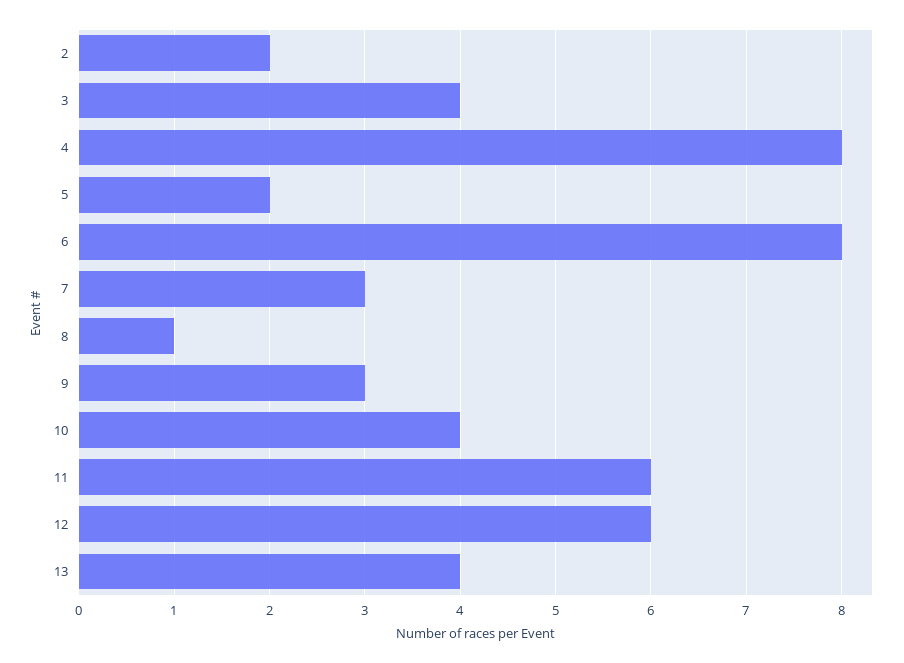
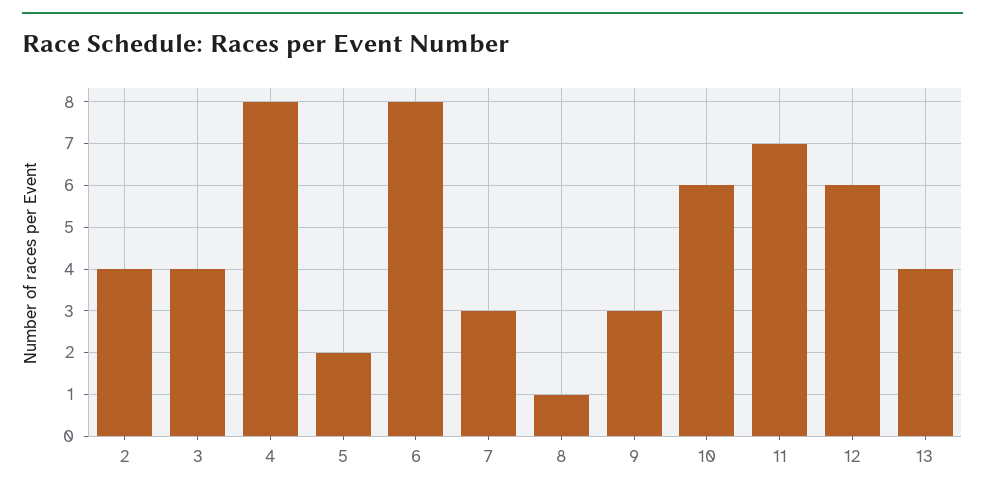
2: 2 -> 4
10: 4 -> 6
11: 6 -> 7

